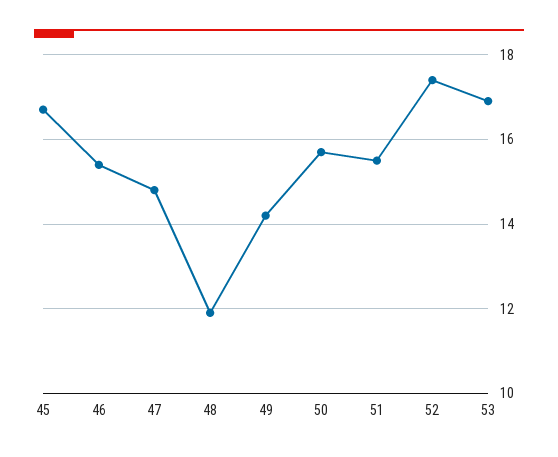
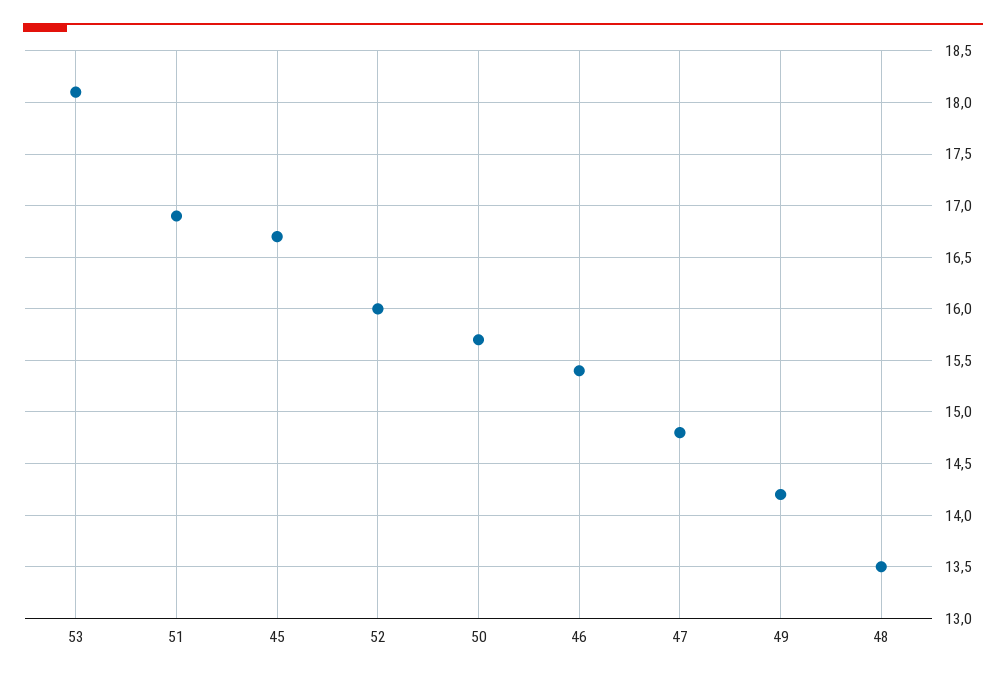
48: 12 -> 13.5
51: 15.5 -> 16.9
52: 17.5 -> 16
53: 17 -> 18.1

